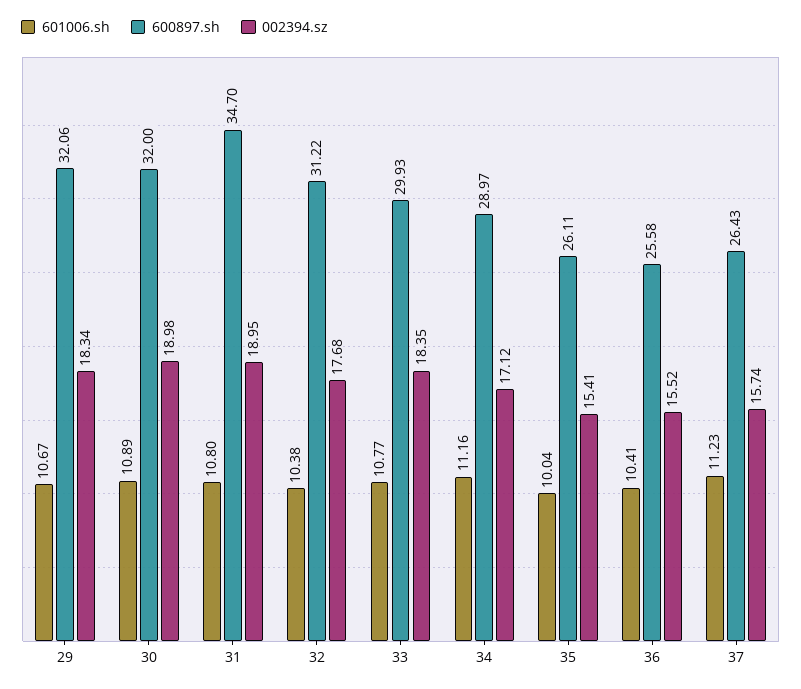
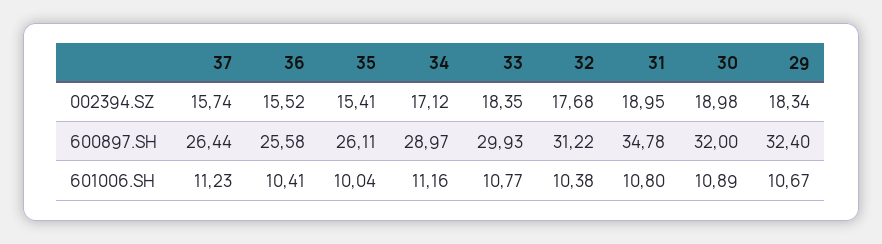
600897.sh, 29: 32.06 -> 32.4
600897.sh, 31: 34.7 -> 34.78
600897.sh, 37: 26.43 -> 26.44

